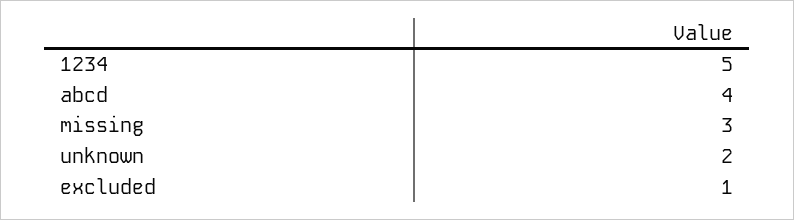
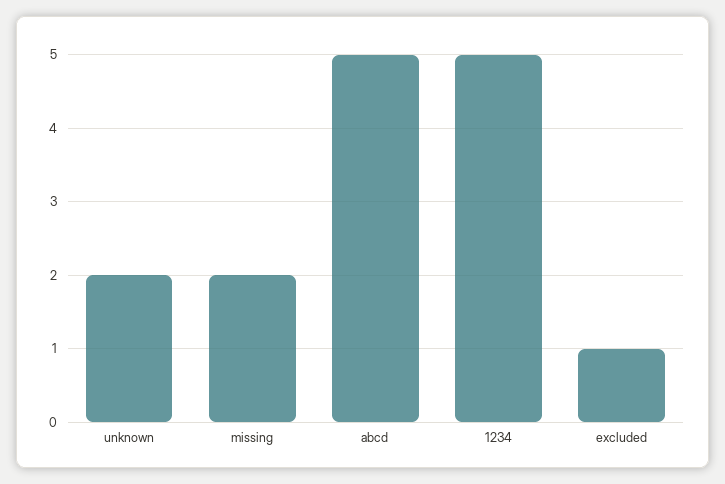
abcd: 4 -> 5
missing: 3 -> 2

